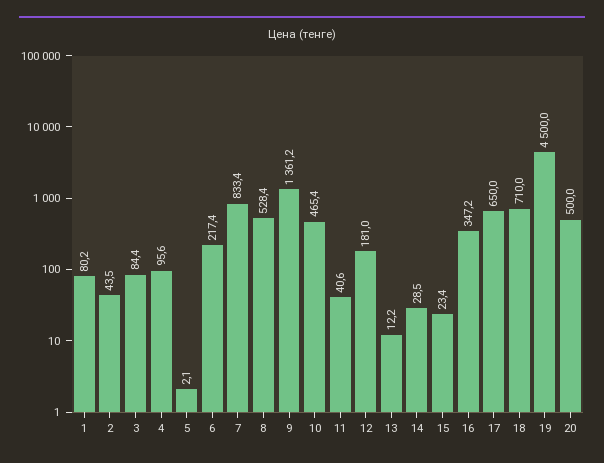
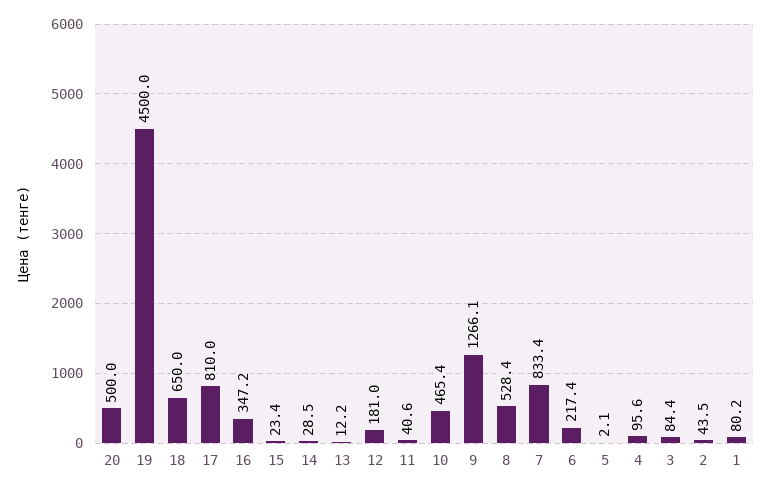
9: 1361.2 -> 1266.1
17: 650 -> 810
18: 710 -> 650

